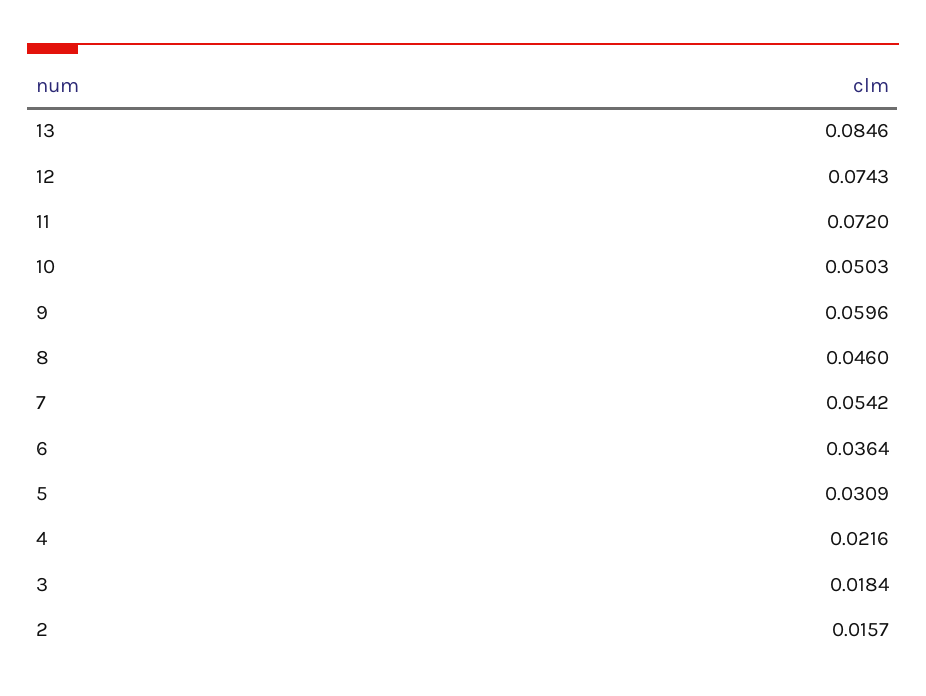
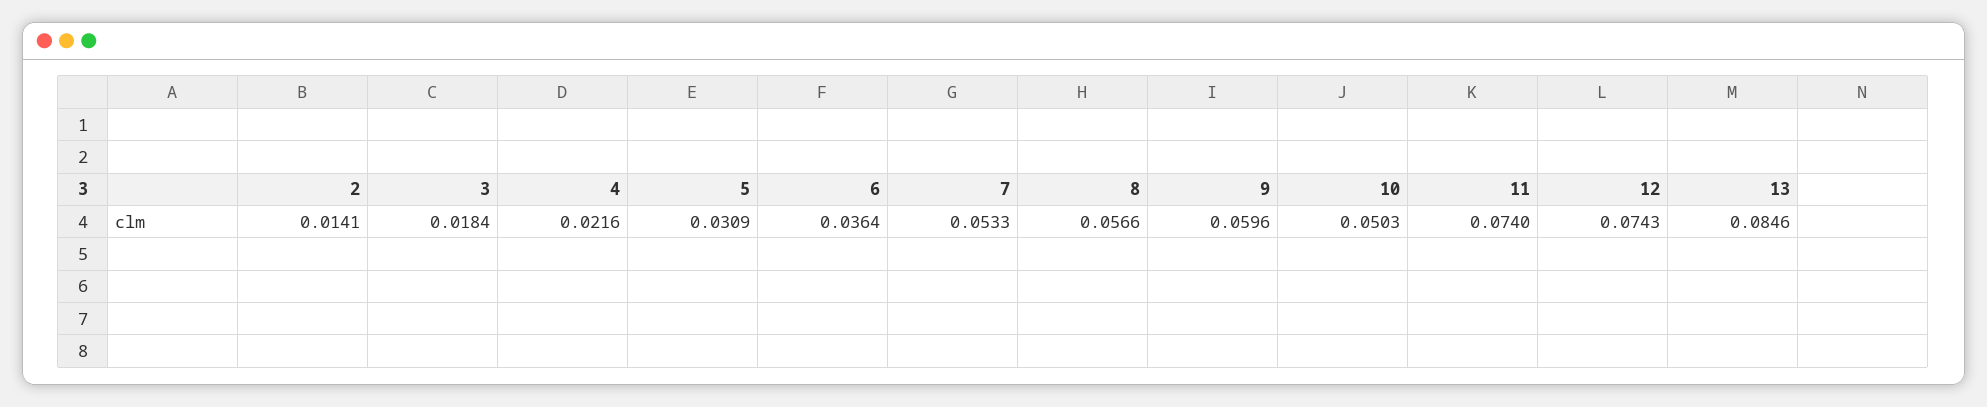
11: 0.072 -> 0.074
8: 0.046 -> 0.0566
7: 0.0542 -> 0.0533
2: 0.0157 -> 0.0141

